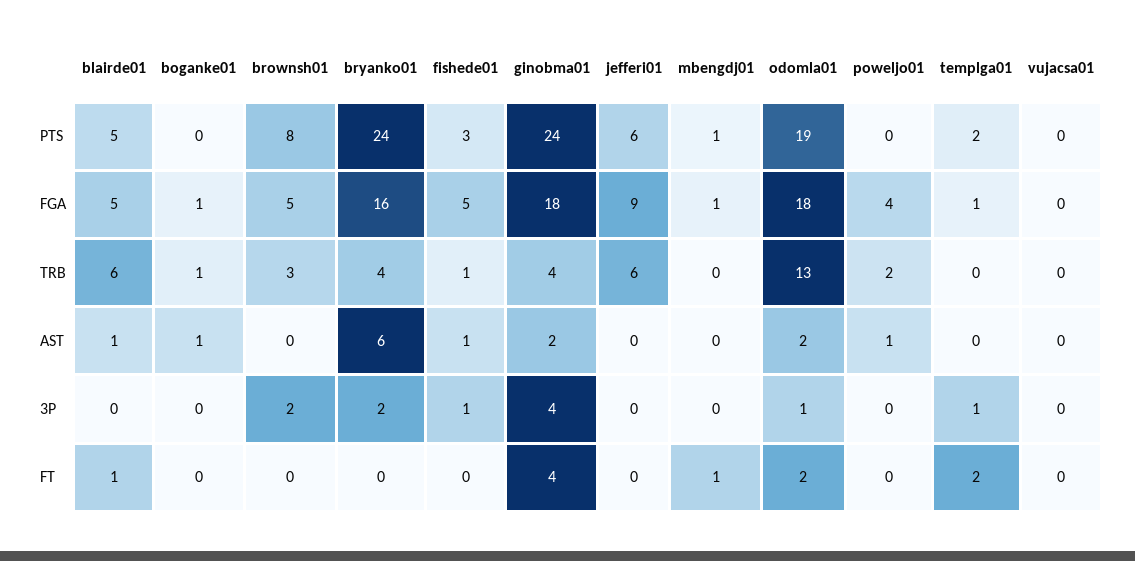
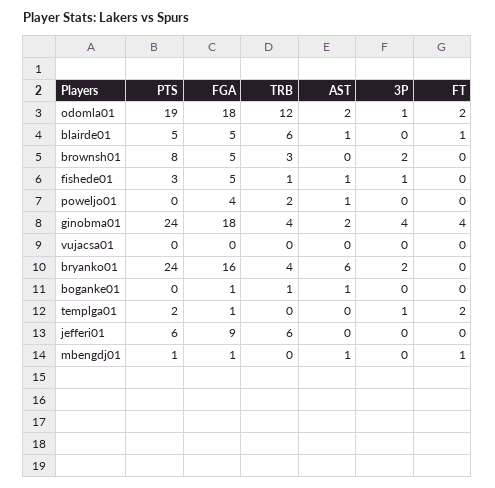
odomla01, TRB: 13 -> 12
mbengdj01, AST: 0 -> 1

